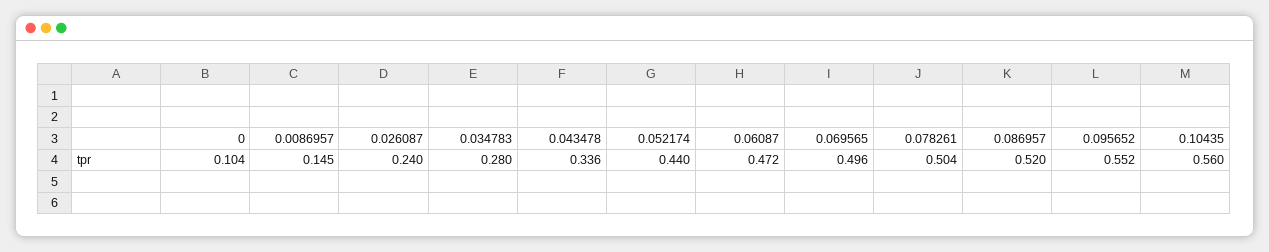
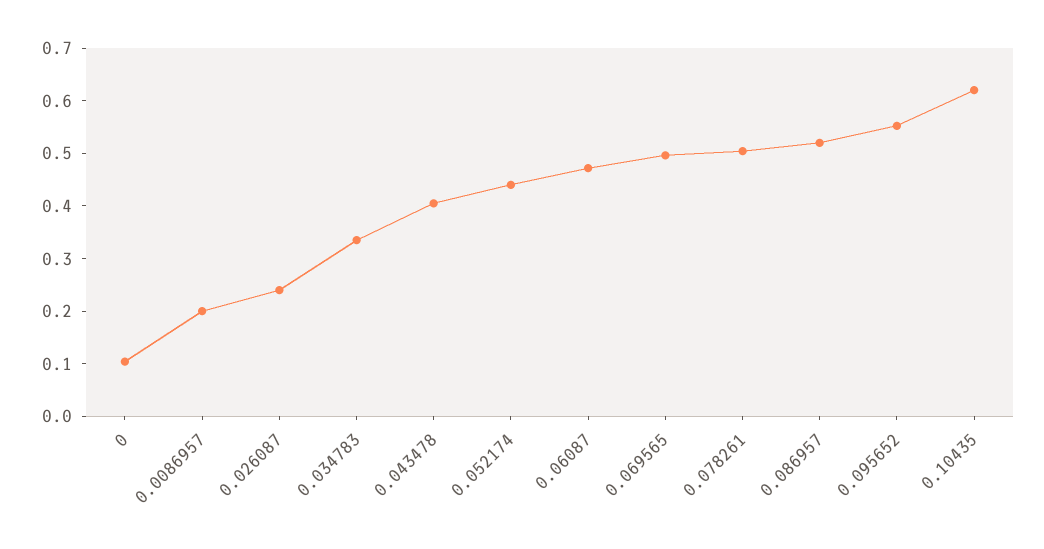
0.0086957: 0.145 -> 0.2
0.034783: 0.28 -> 0.34
0.043478: 0.336 -> 0.4
0.10435: 0.56 -> 0.62

